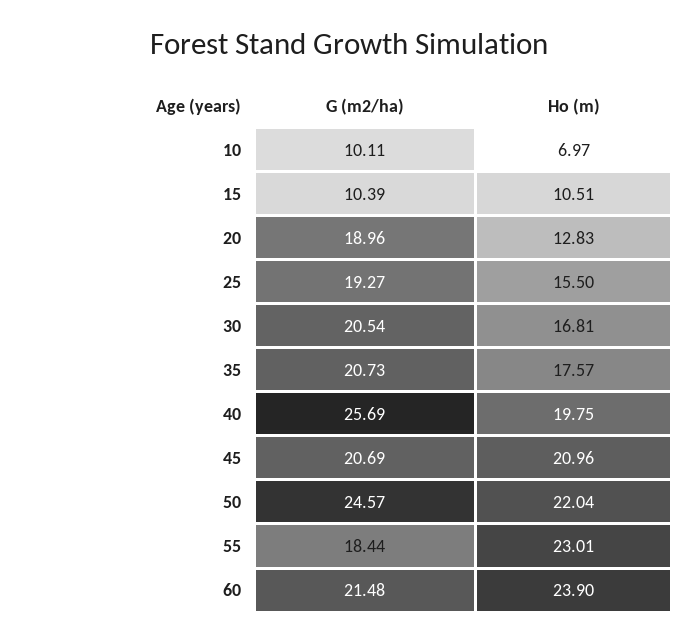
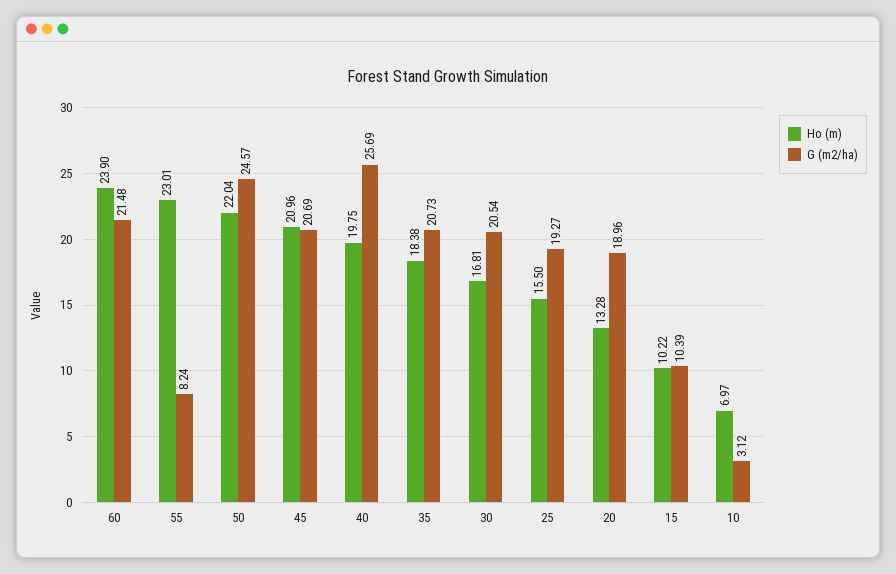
G (m2/ha), 10: 10.11 -> 3.12
Ho (m), 15: 10.51 -> 10.22
Ho (m), 20: 12.83 -> 13.28
Ho (m), 35: 17.57 -> 18.38
G (m2/ha), 55: 18.44 -> 8.24

